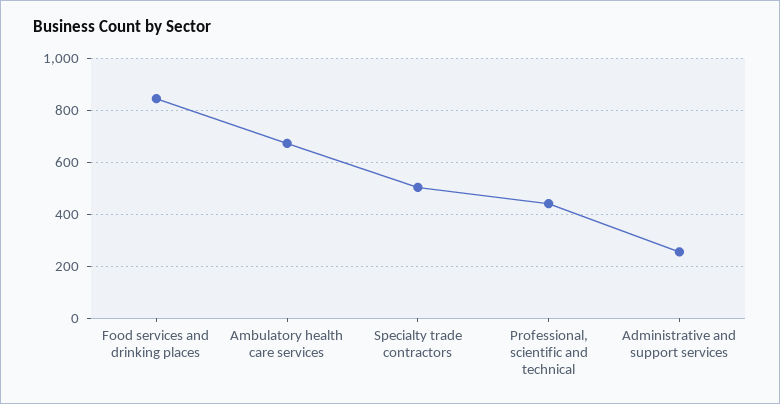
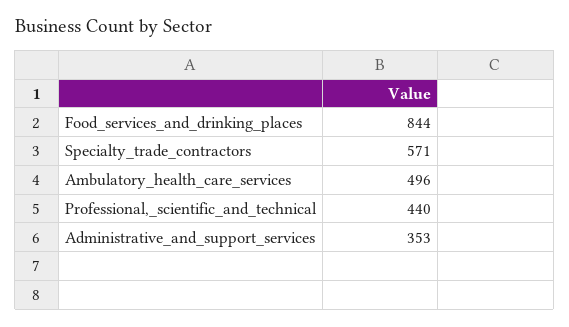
Ambulatory health care services: 675 -> 496
Specialty trade contractors: 500 -> 571
Administrative and support services: 250 -> 353

